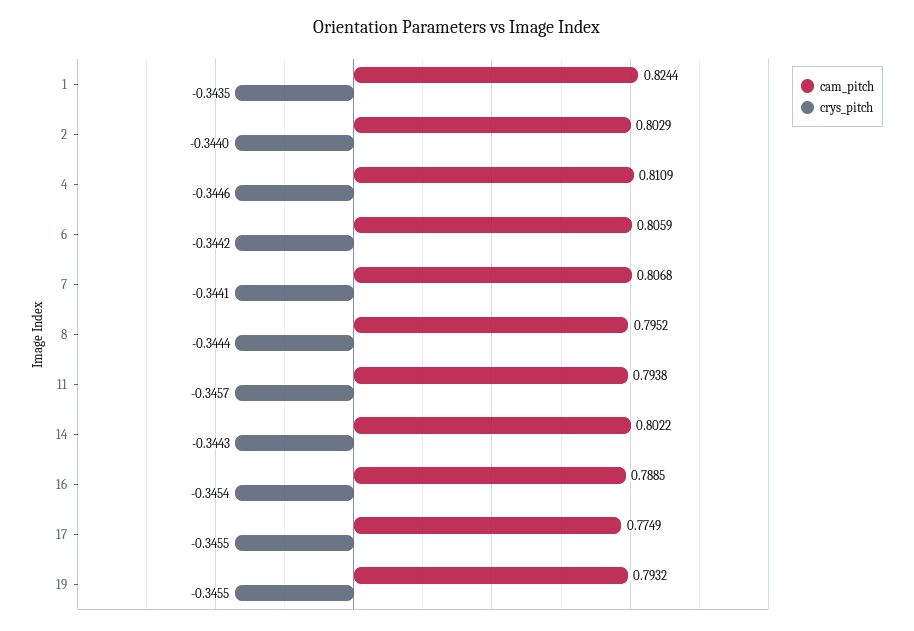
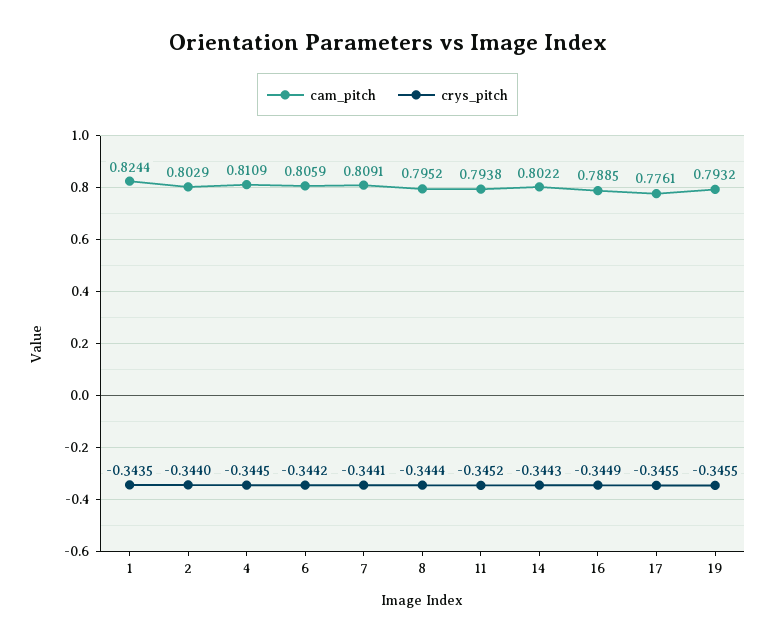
crys_pitch, 4: -0.3446 -> -0.3445
cam_pitch, 7: 0.8068 -> 0.8091
crys_pitch, 11: -0.3457 -> -0.3452
crys_pitch, 16: -0.3454 -> -0.3449
cam_pitch, 17: 0.7749 -> 0.7761

